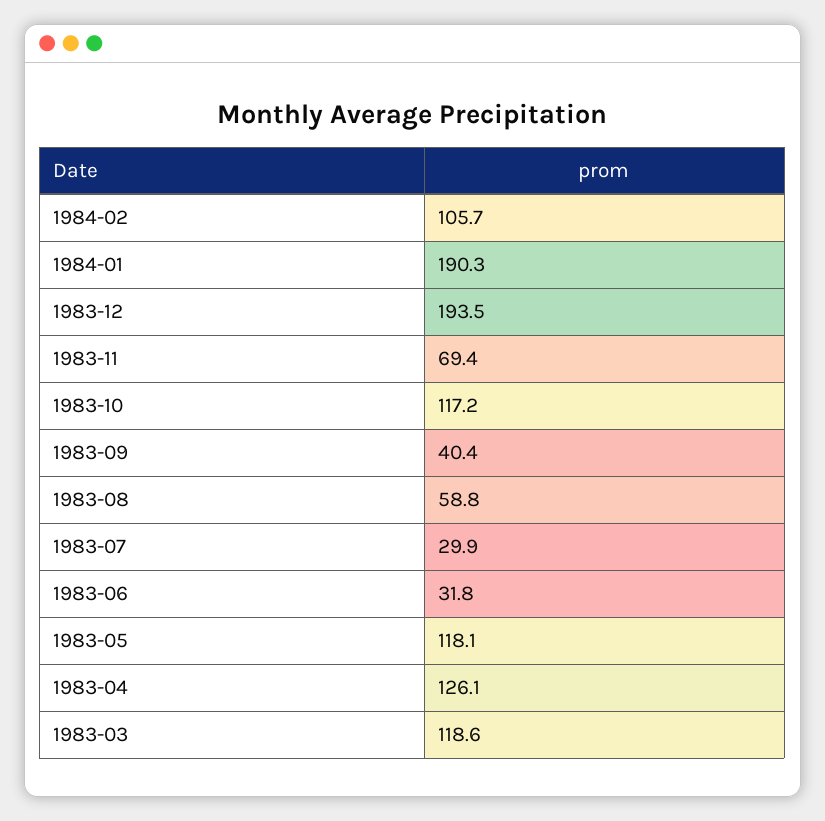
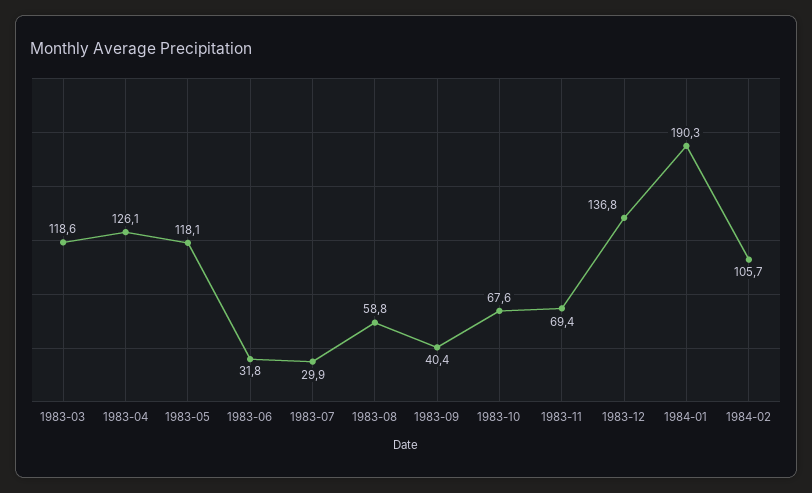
1983-12: 193.5 -> 136.8
1983-10: 117.2 -> 67.6

